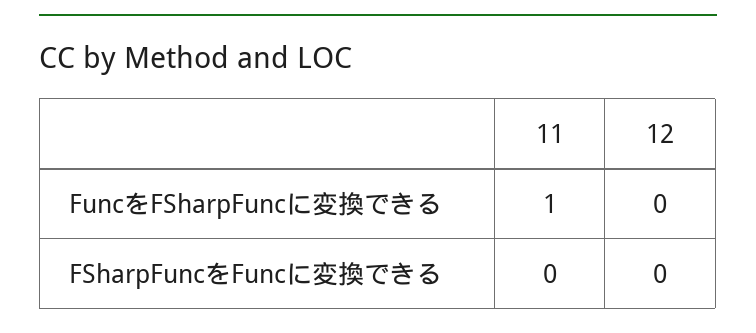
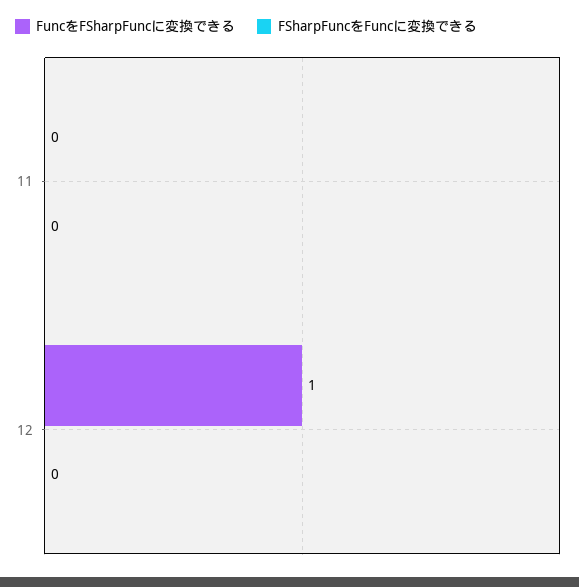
FuncをFSharpFuncに変換できる, 11: 1 -> 0
FuncをFSharpFuncに変換できる, 12: 0 -> 1

